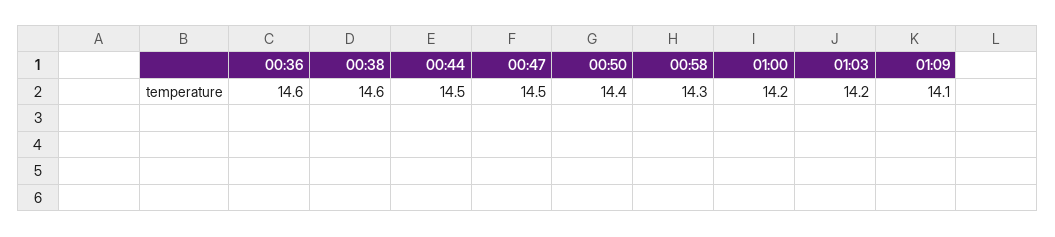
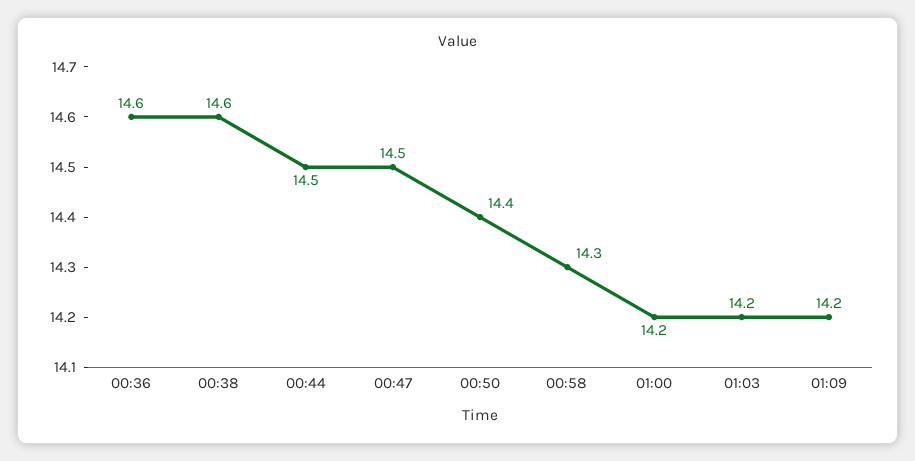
01:09: 14.1 -> 14.2

